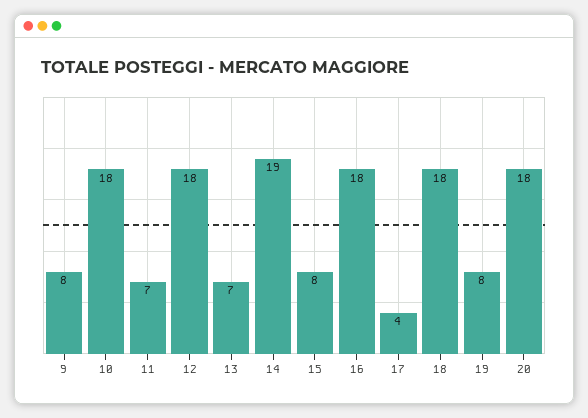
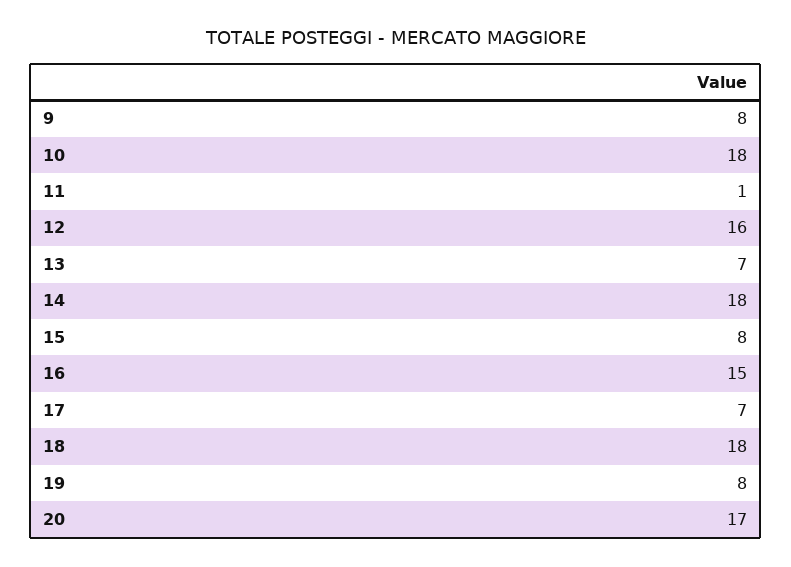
11: 7 -> 1
12: 18 -> 16
14: 19 -> 18
16: 18 -> 15
17: 4 -> 7
20: 18 -> 17

